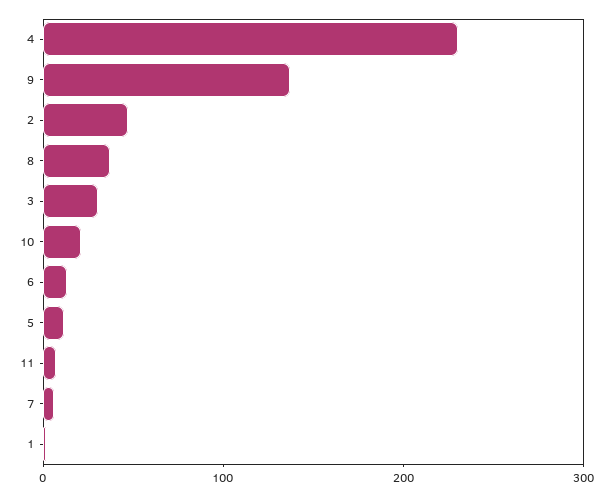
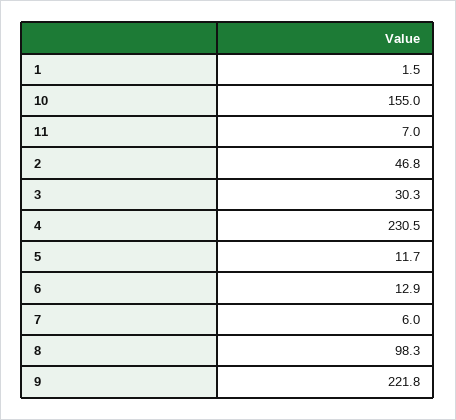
9: 140 -> 221.8
8: 40 -> 98.3
10: 20 -> 155

